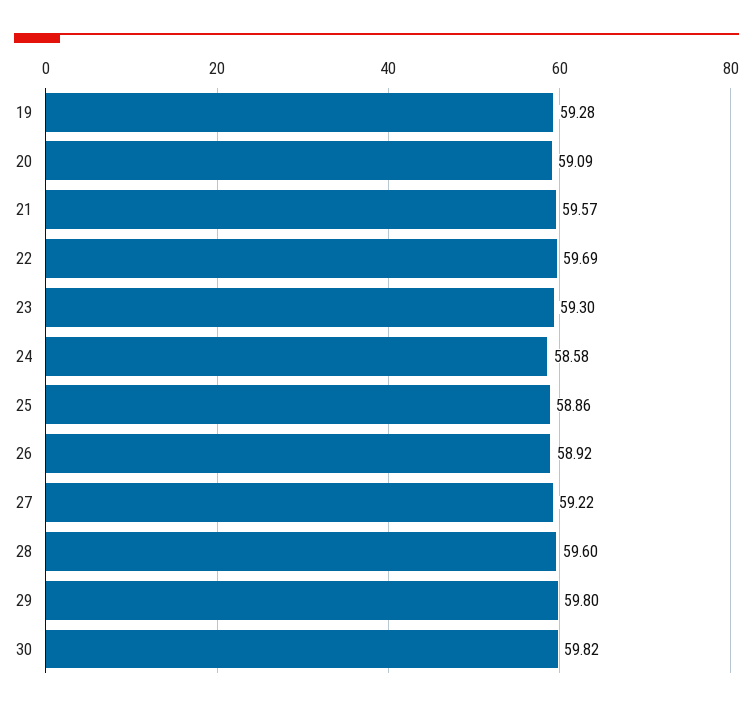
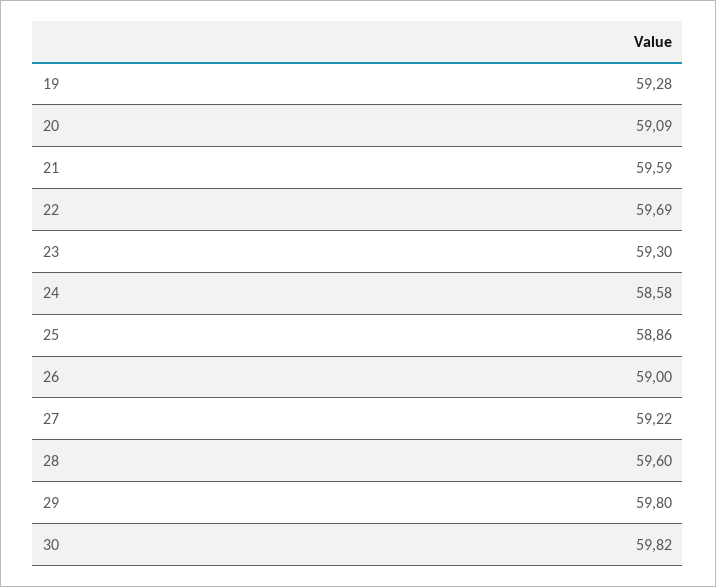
21: 59.57 -> 59.59
26: 58.92 -> 59

